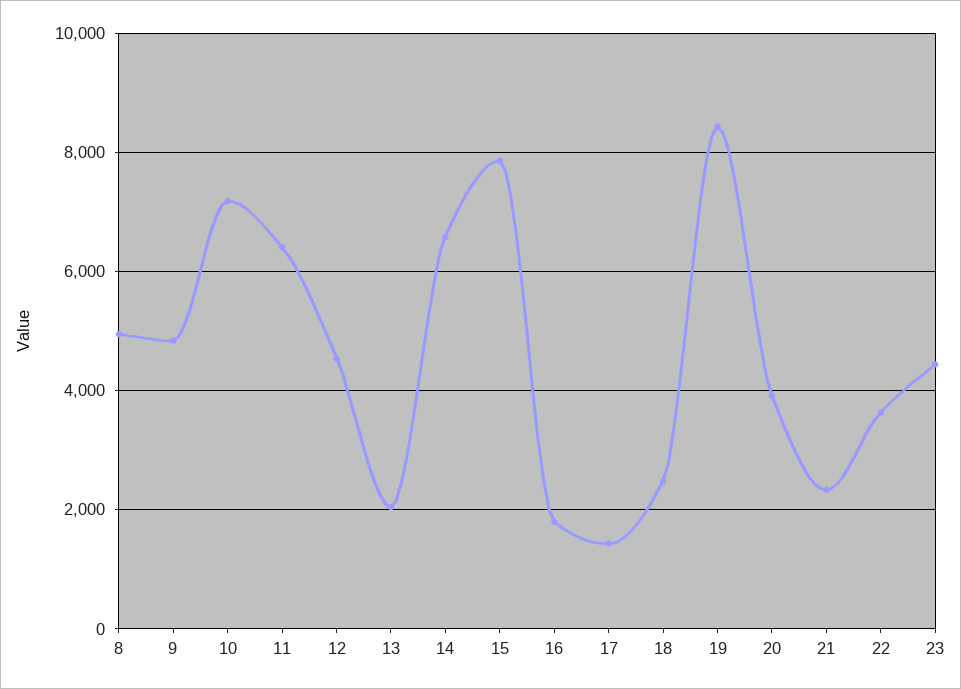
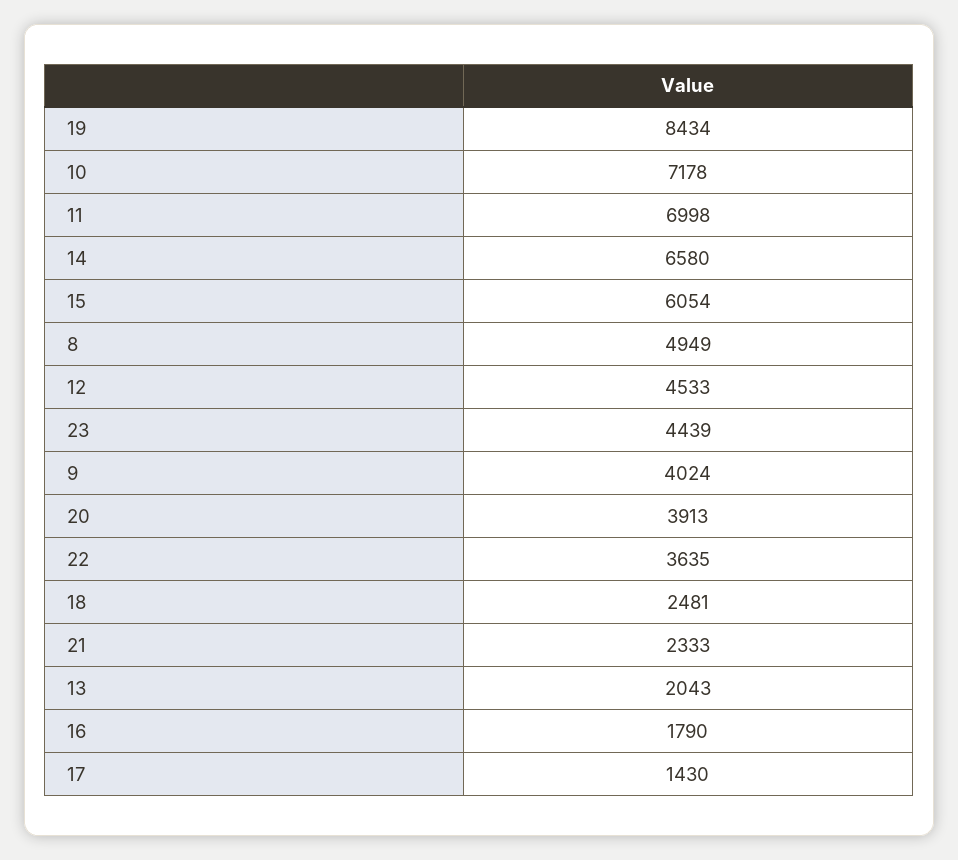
9: 4800 -> 4024
11: 6400 -> 6998
15: 7800 -> 6054

